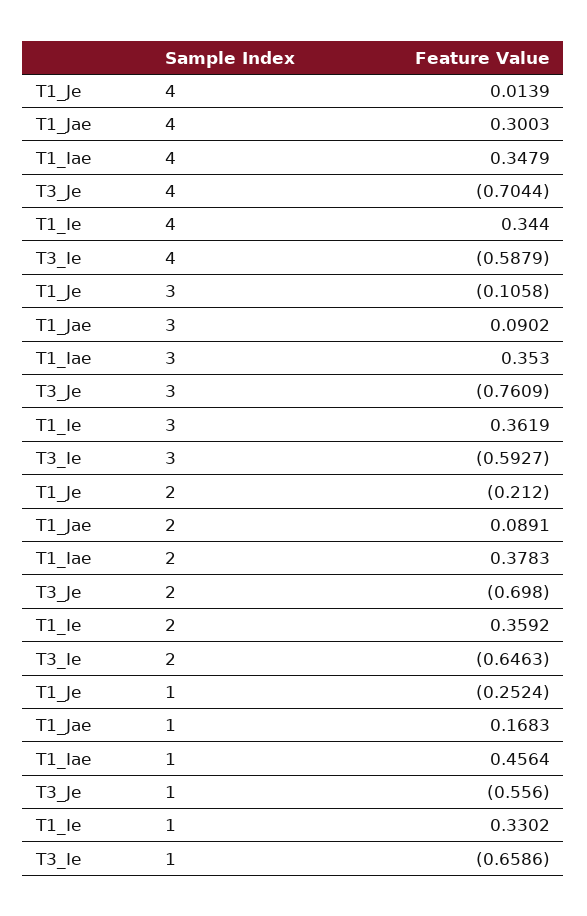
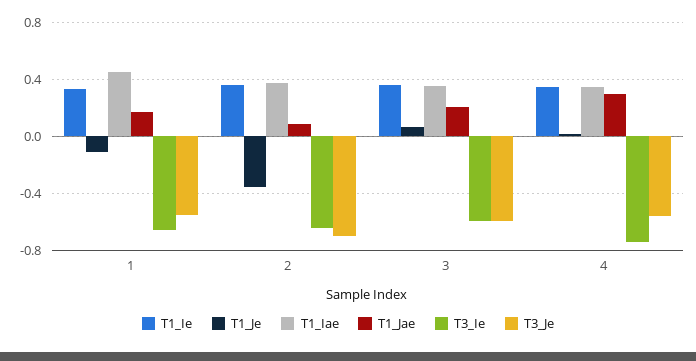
T3_Je, 4: -0.7044 -> -0.55
T3_Ie, 4: -0.5879 -> -0.75
T1_Je, 3: -0.1058 -> 0.05
T1_Jae, 3: 0.0902 -> 0.2
T3_Je, 3: -0.7609 -> -0.6
T1_Je, 2: -0.212 -> -0.35
T1_Je, 1: -0.2524 -> -0.1

